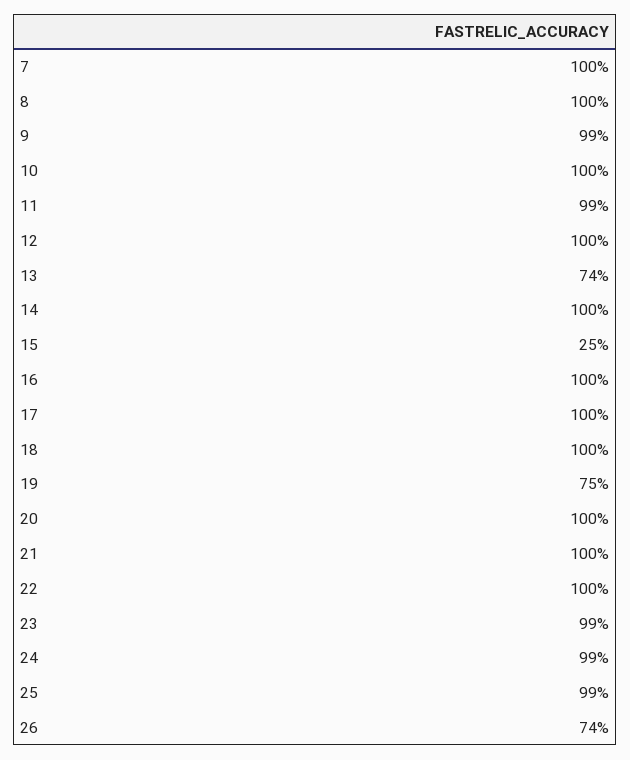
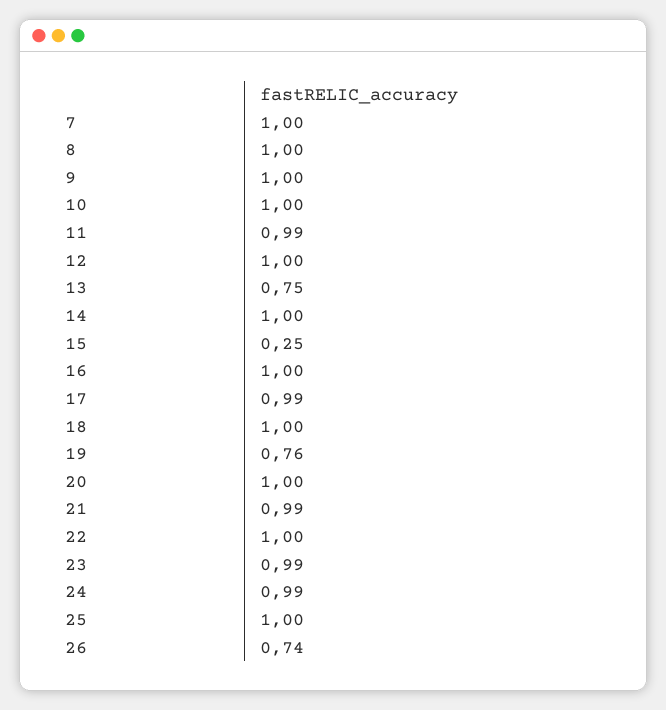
9: 0.99 -> 1
13: 0.74 -> 0.75
17: 1 -> 0.99
19: 0.75 -> 0.76
21: 1 -> 0.99
25: 0.99 -> 1

